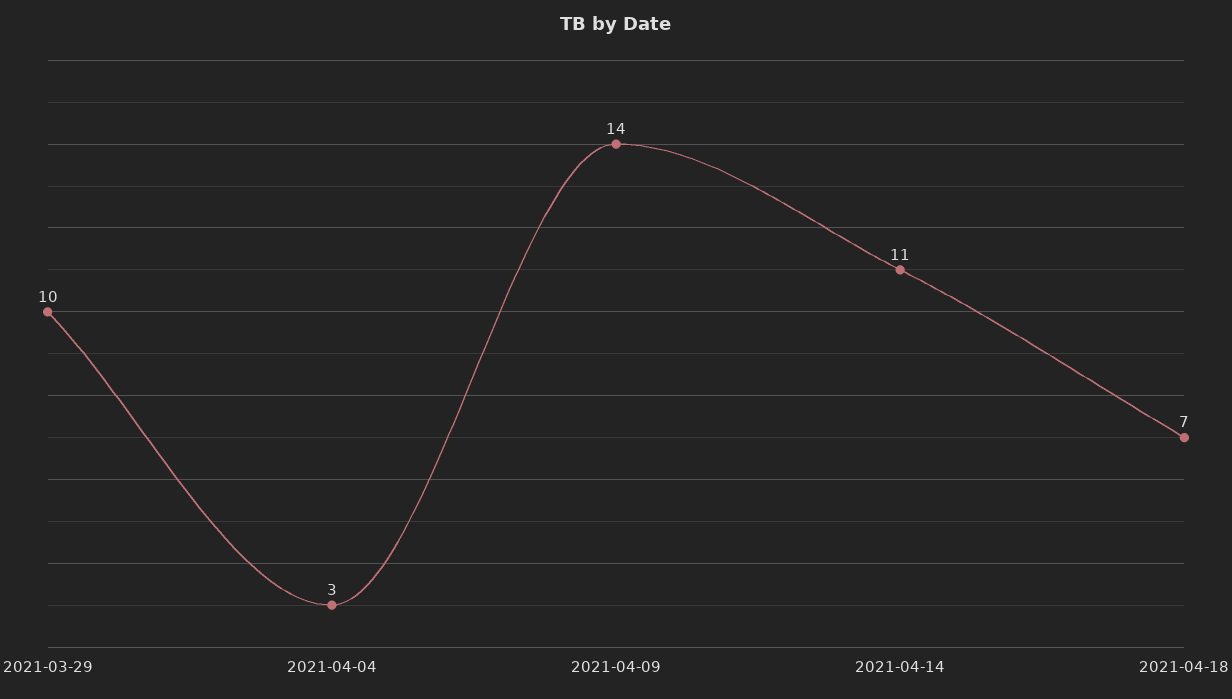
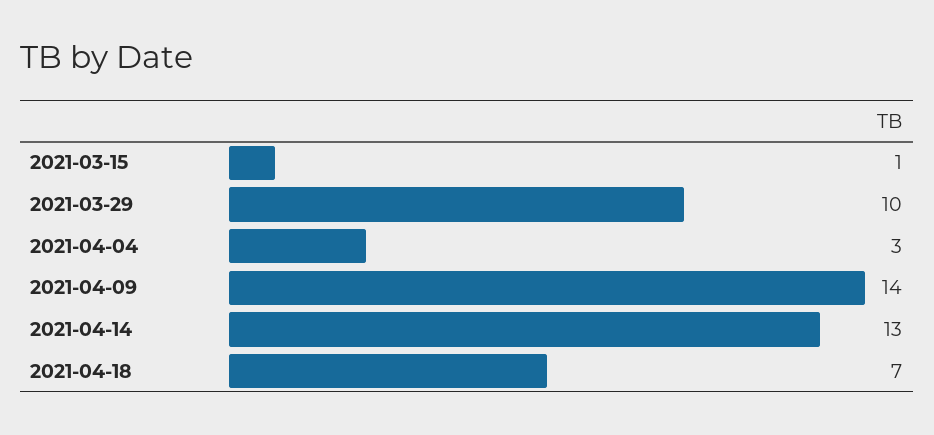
2021-04-14: 11 -> 13
2021-03-15: none -> 1

